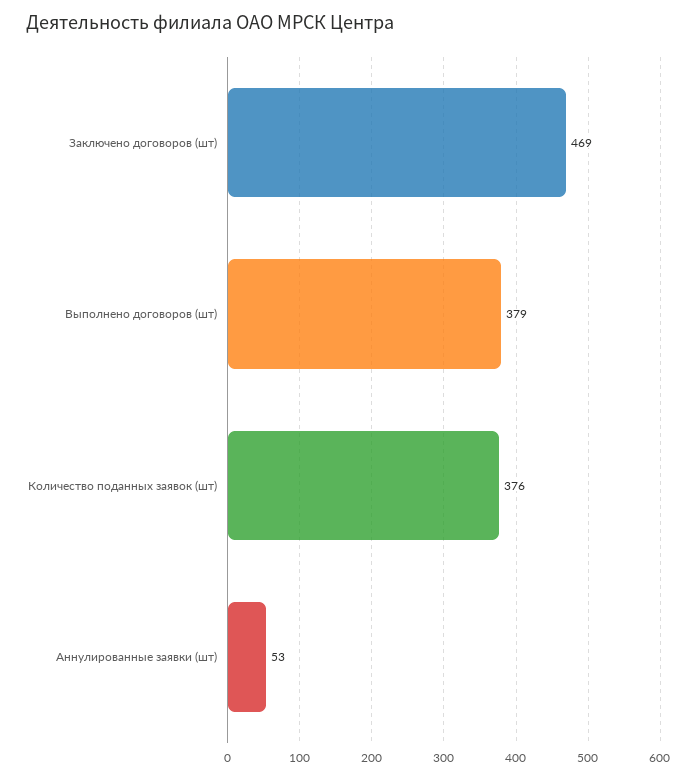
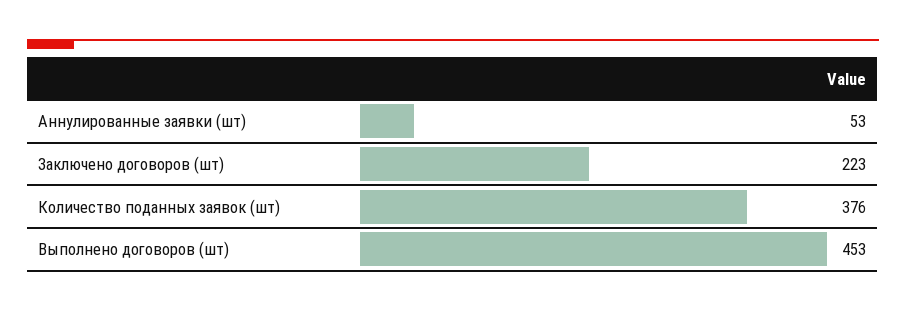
Заключено договоров (шт): 469 -> 223
Выполнено договоров (шт): 379 -> 453

